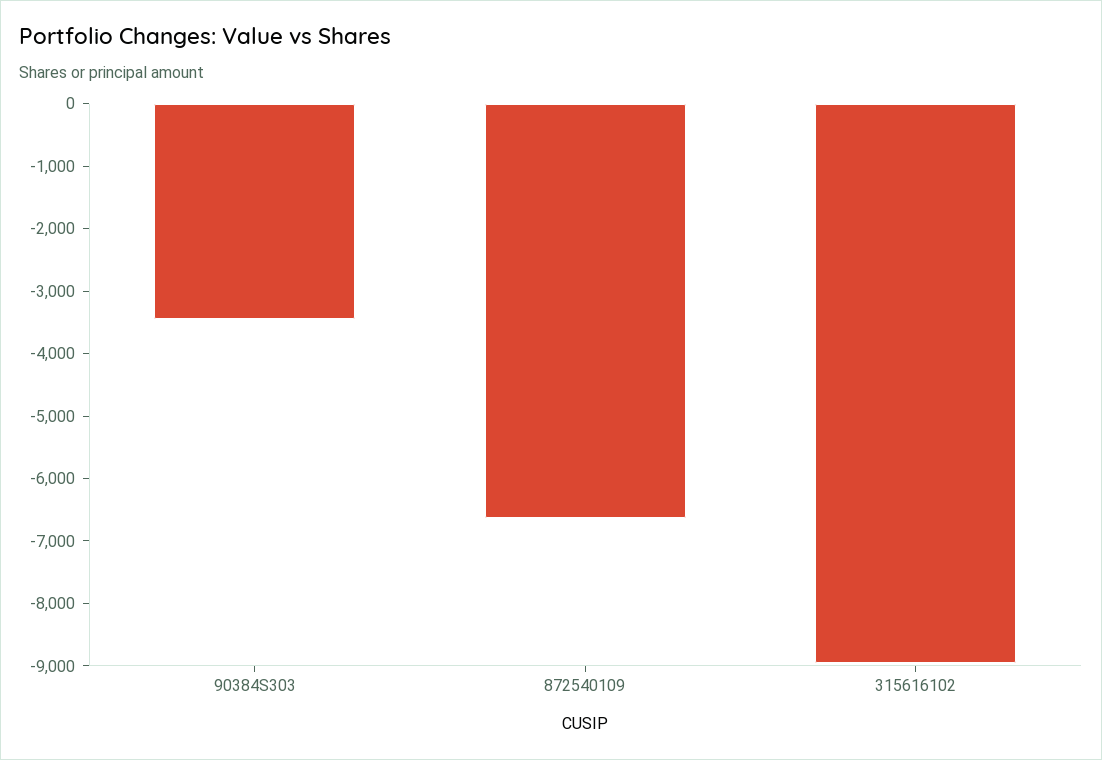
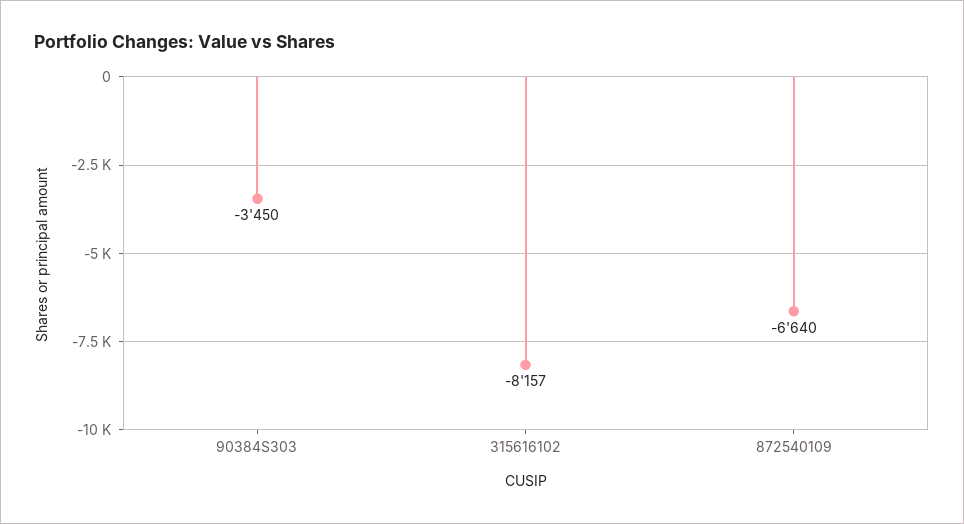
315616102: -9000 -> -8157

